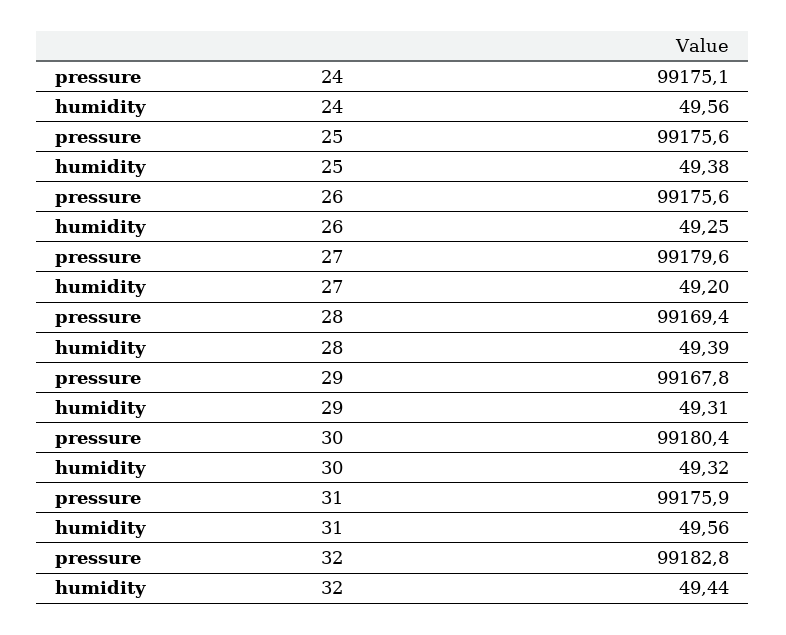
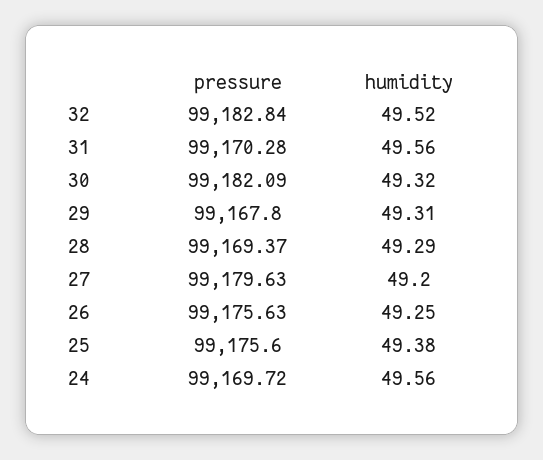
pressure, 24: 99175.1 -> 99169.72
humidity, 28: 49.39 -> 49.29
pressure, 30: 99180.4 -> 99182.09
pressure, 31: 99175.9 -> 99170.28
humidity, 32: 49.44 -> 49.52

